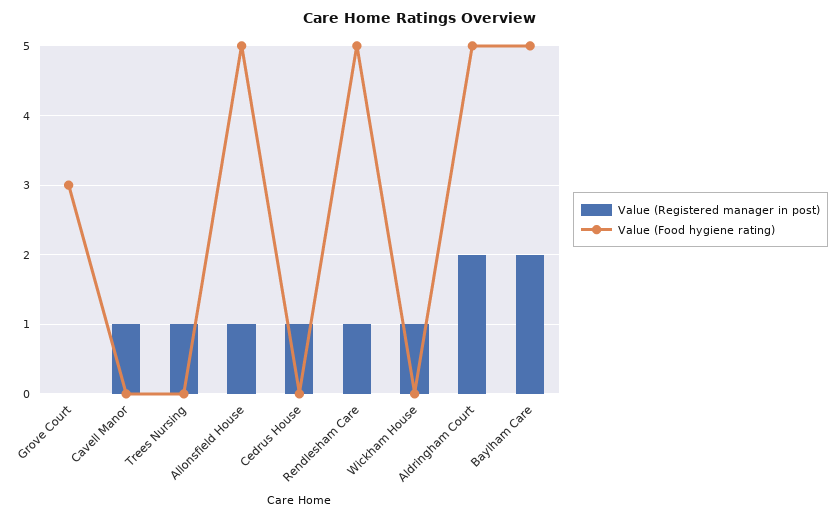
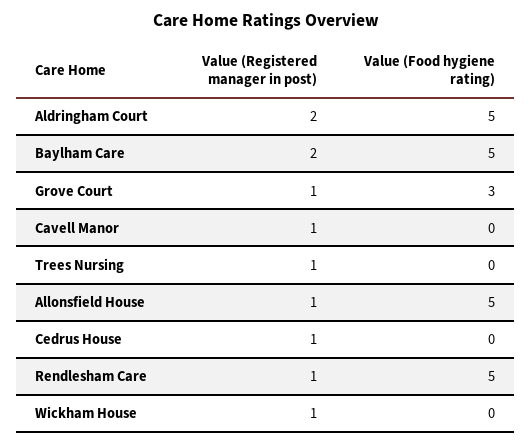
Value (Registered manager in post), Grove Court: 0 -> 1

